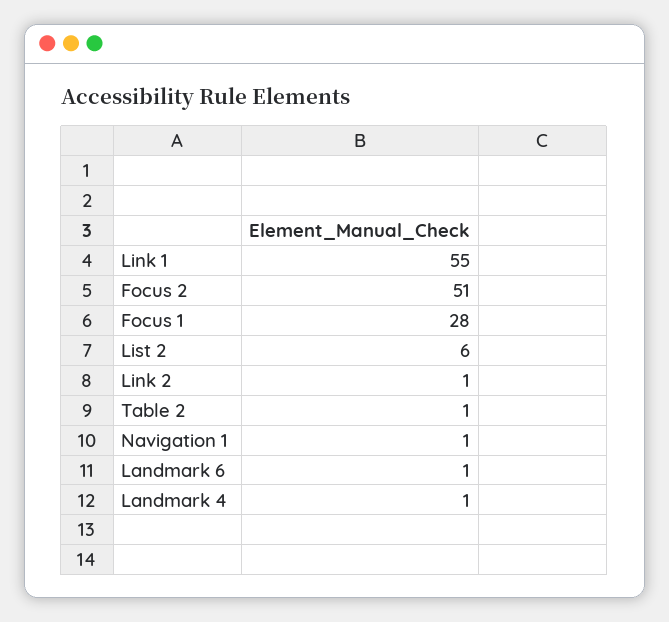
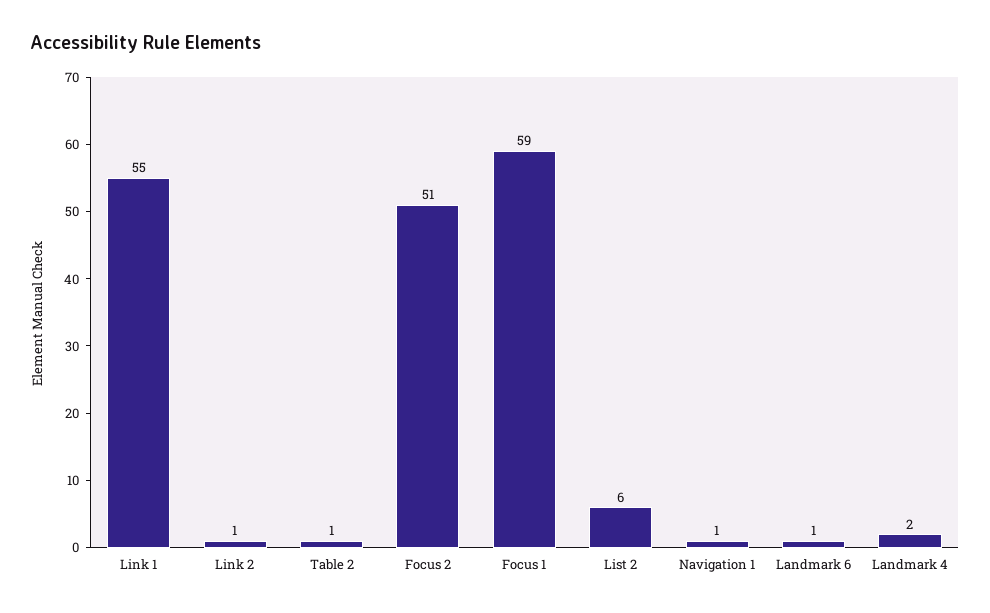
Focus 1: 28 -> 59
Landmark 4: 1 -> 2

